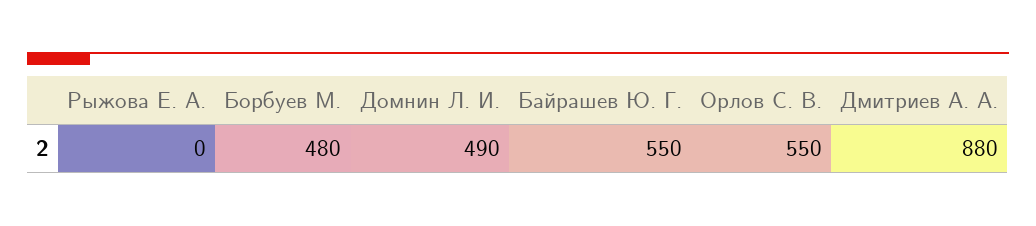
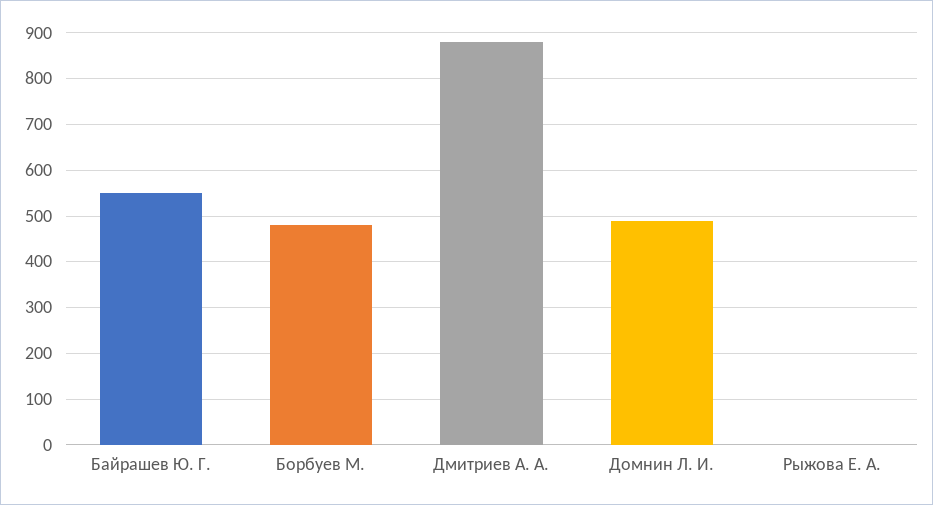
Орлов С. В.: 550 -> none

